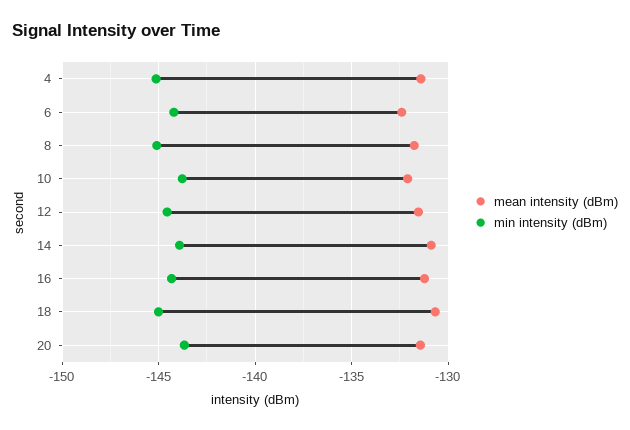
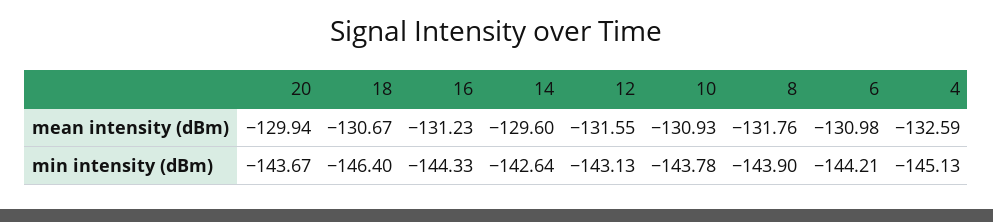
mean intensity (dBm), 4: -131.5 -> -132.59
mean intensity (dBm), 6: -132.5 -> -130.98
min intensity (dBm), 8: -145 -> -143.9
mean intensity (dBm), 10: -132 -> -130.93
min intensity (dBm), 12: -144.5 -> -143.13
mean intensity (dBm), 14: -131 -> -129.6
min intensity (dBm), 14: -144 -> -142.64
min intensity (dBm), 18: -145 -> -146.4
mean intensity (dBm), 20: -131.5 -> -129.94

